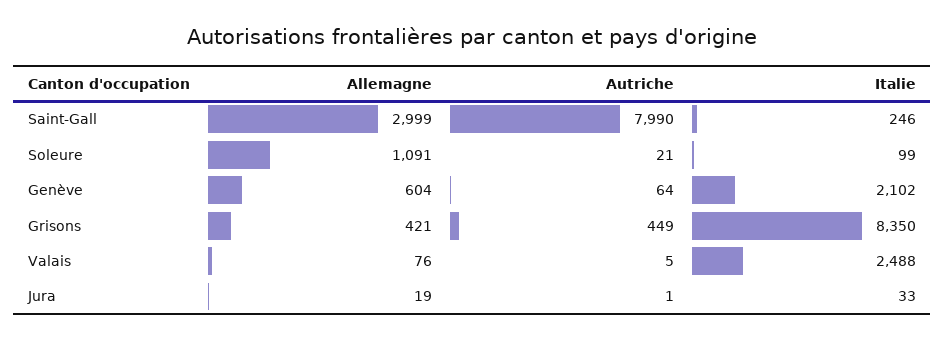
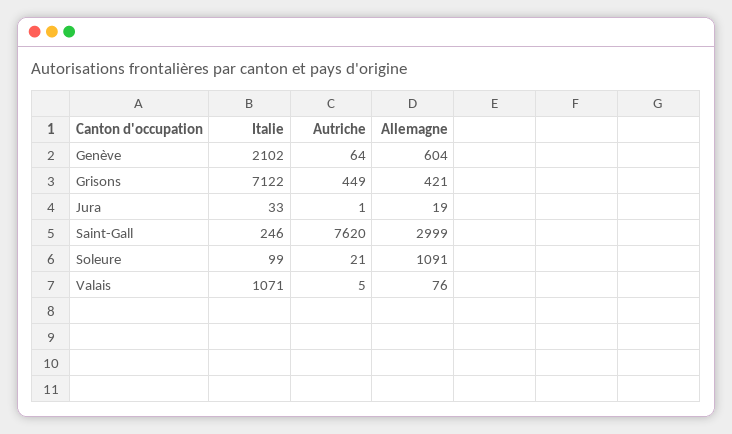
Autriche, Saint-Gall: 7990 -> 7620
Italie, Grisons: 8350 -> 7122
Italie, Valais: 2488 -> 1071

